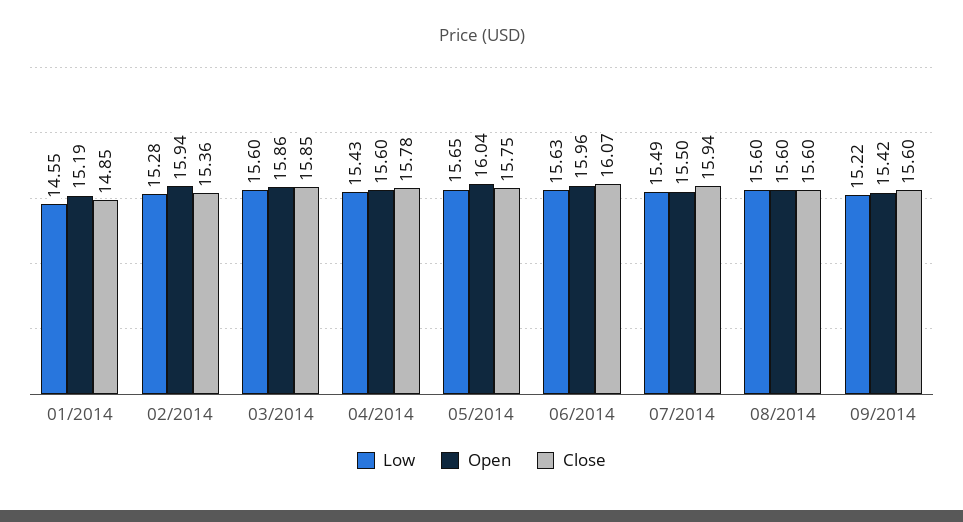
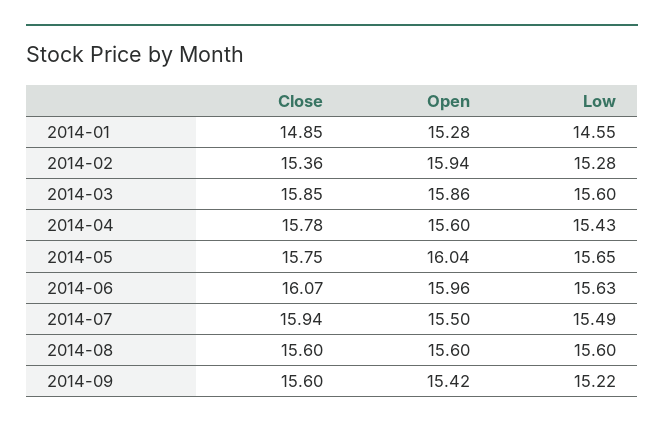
Open, 01/2014: 15.19 -> 15.28

